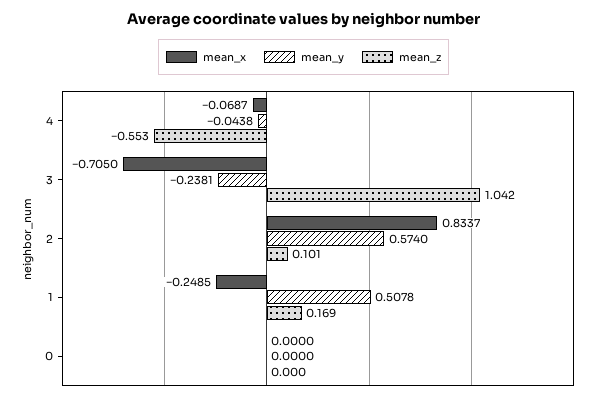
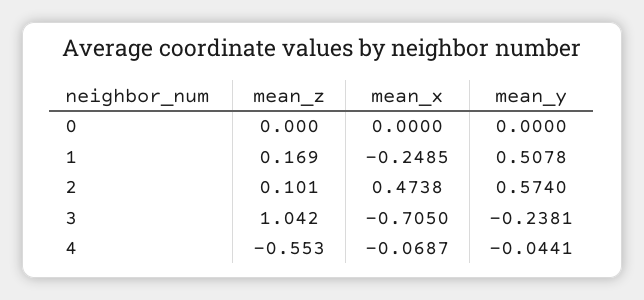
mean_y, 4: -0.0438 -> -0.0441
mean_x, 2: 0.8337 -> 0.4738

